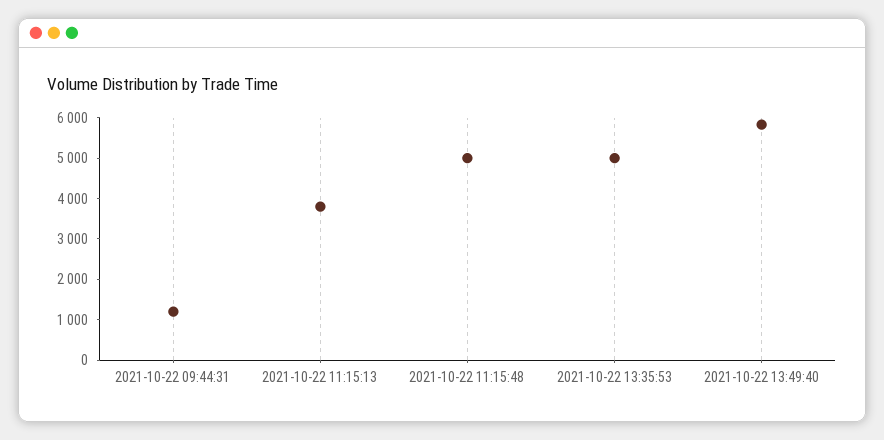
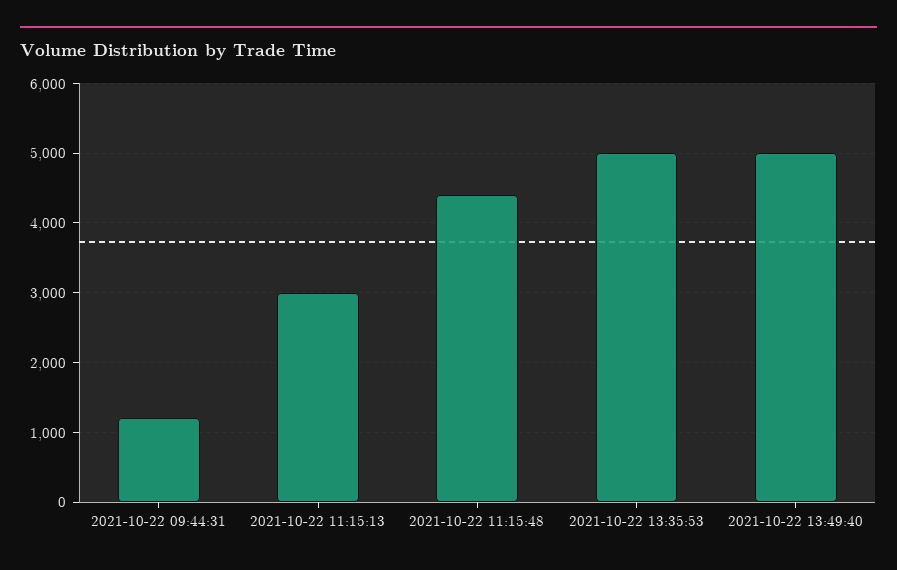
2021-10-22 11:15:13: 3800 -> 3000
2021-10-22 11:15:48: 5000 -> 4400
2021-10-22 13:49:40: 5800 -> 5000

